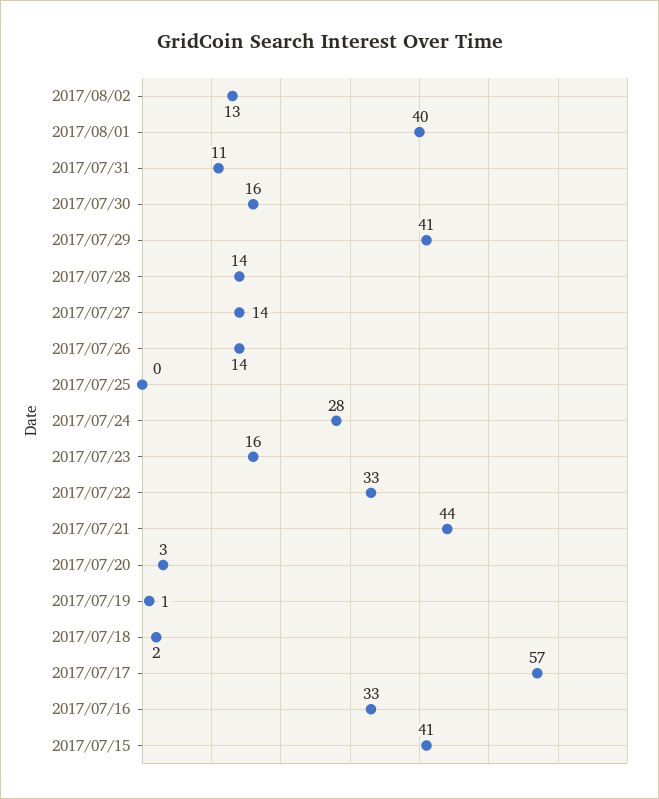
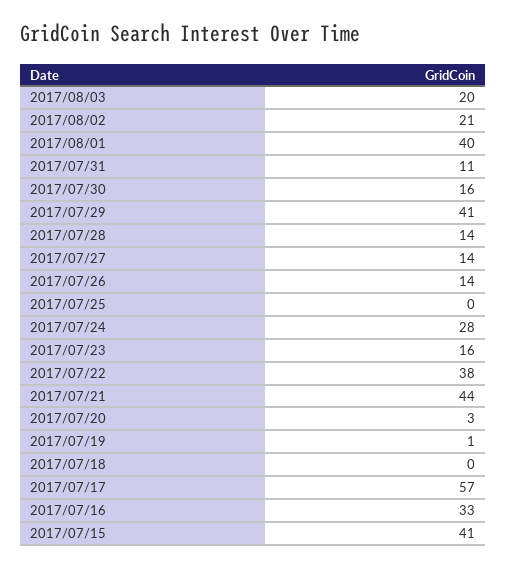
2017/08/02: 13 -> 21
2017/07/22: 33 -> 38
2017/07/18: 2 -> 0
2017/08/03: none -> 20

